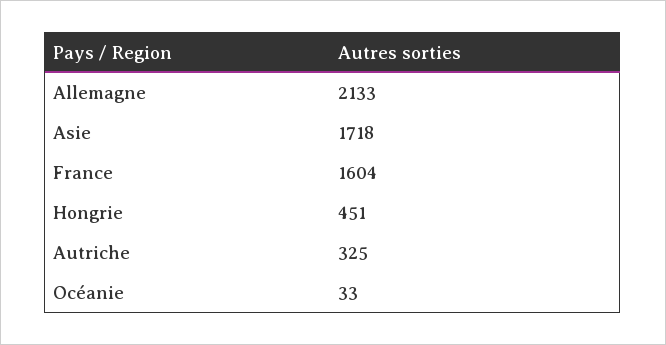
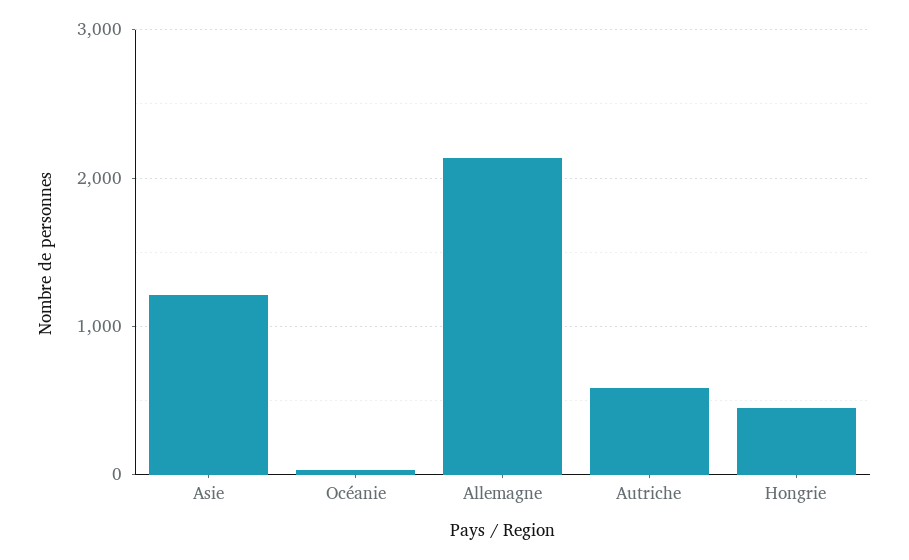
Asie: 1718 -> 1200
France: 1604 -> none
Autriche: 325 -> 600

